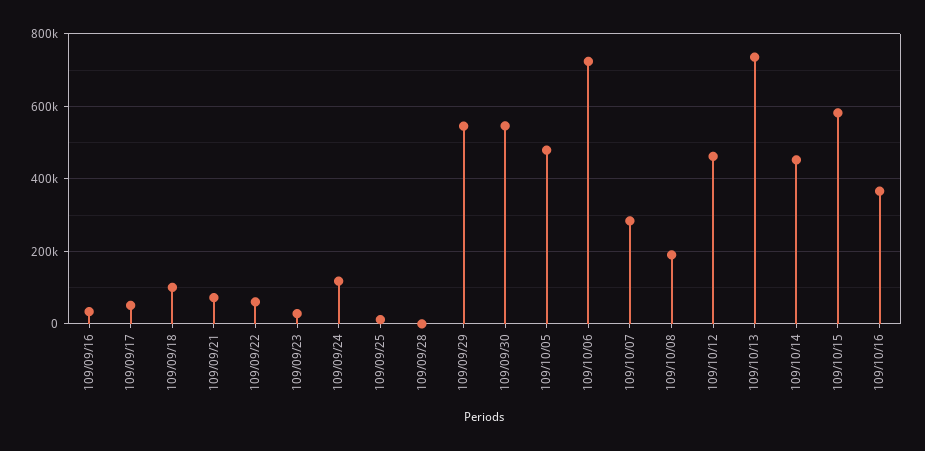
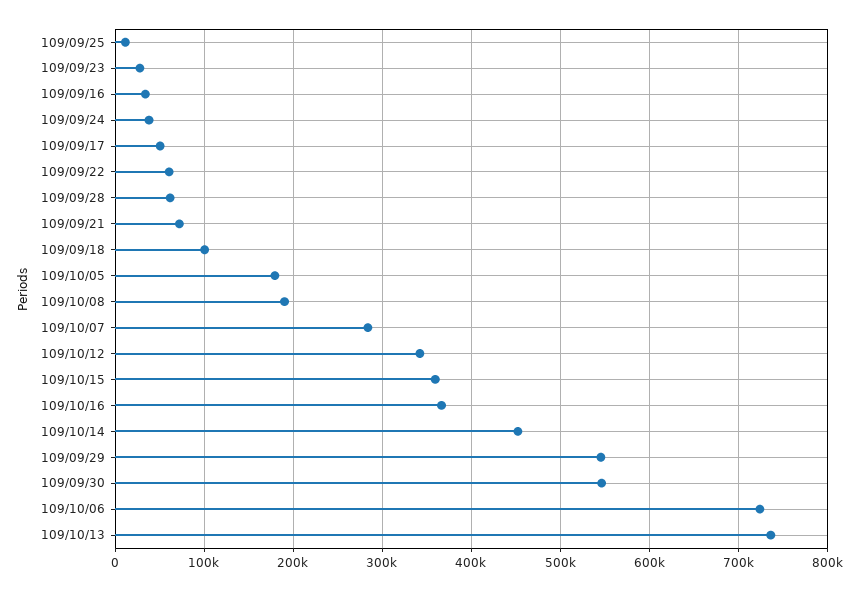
109/09/24: 120000 -> 40000
109/09/28: 0 -> 60000
109/10/05: 480000 -> 180000
109/10/12: 460000 -> 340000
109/10/15: 580000 -> 360000

